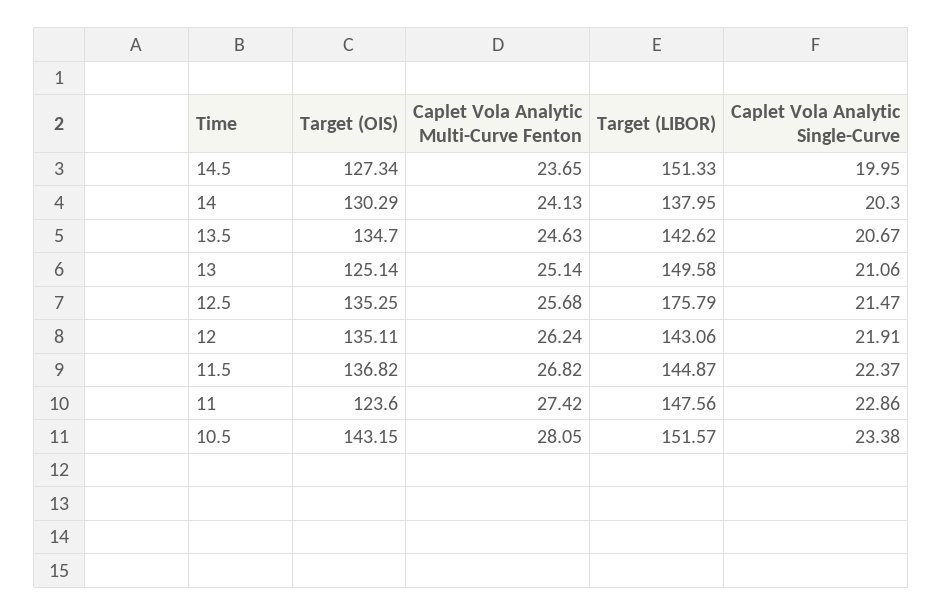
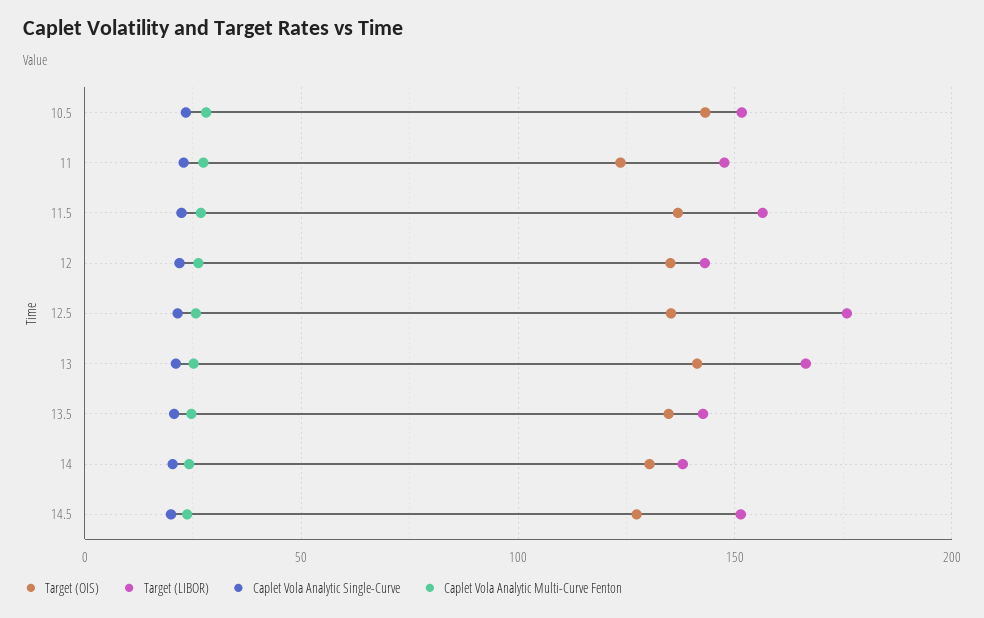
Target (OIS), 13: 125.14 -> 140
Target (LIBOR), 13: 149.58 -> 165
Target (LIBOR), 11.5: 144.87 -> 155

